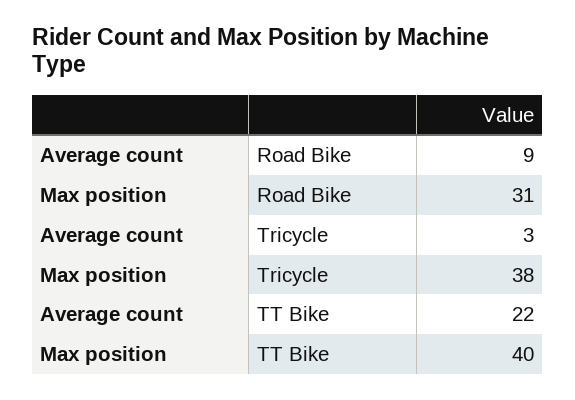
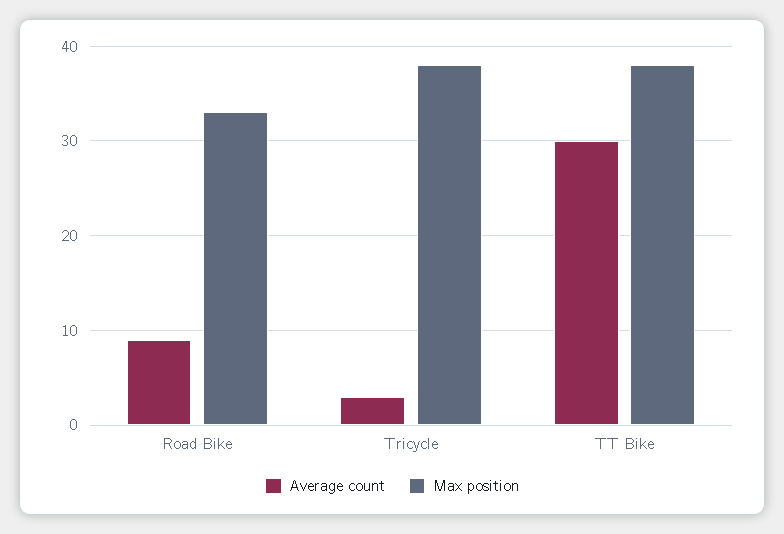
Max position, Road Bike: 31 -> 33
Average count, TT Bike: 22 -> 30
Max position, TT Bike: 40 -> 38

